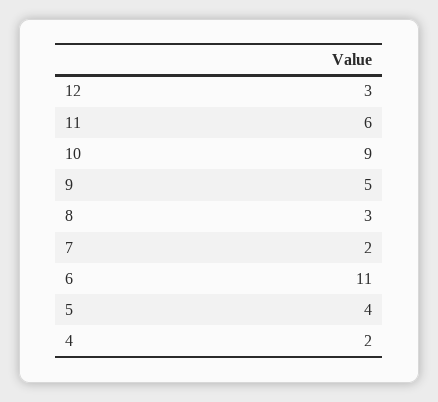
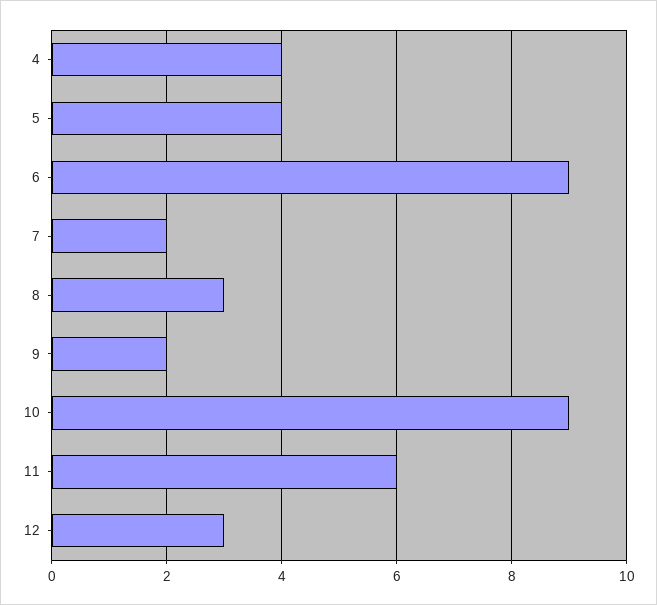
9: 5 -> 2
6: 11 -> 9
4: 2 -> 4

